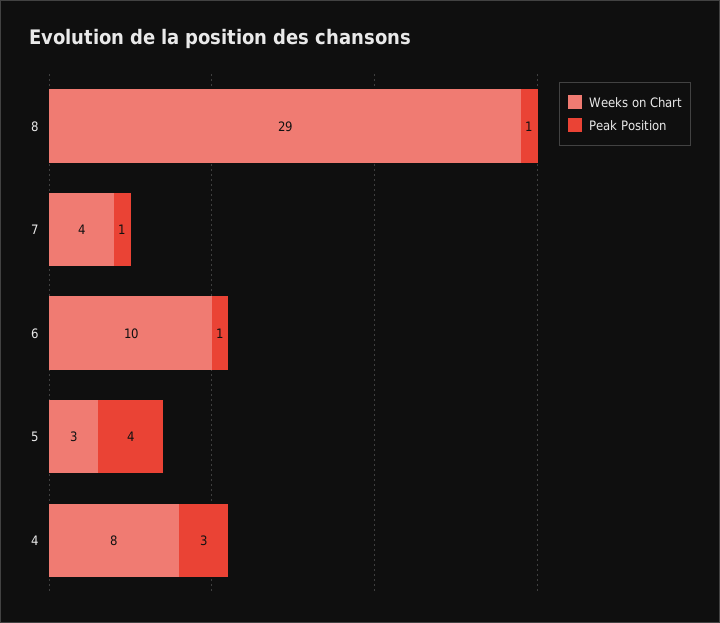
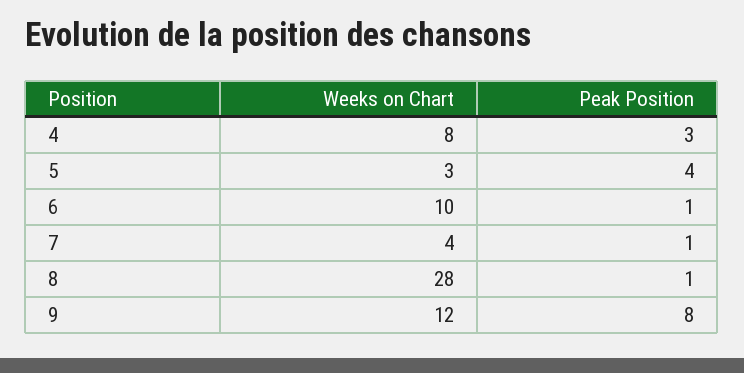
Weeks on Chart, 8: 29 -> 28
Weeks on Chart, 9: none -> 12
Peak Position, 9: none -> 8

